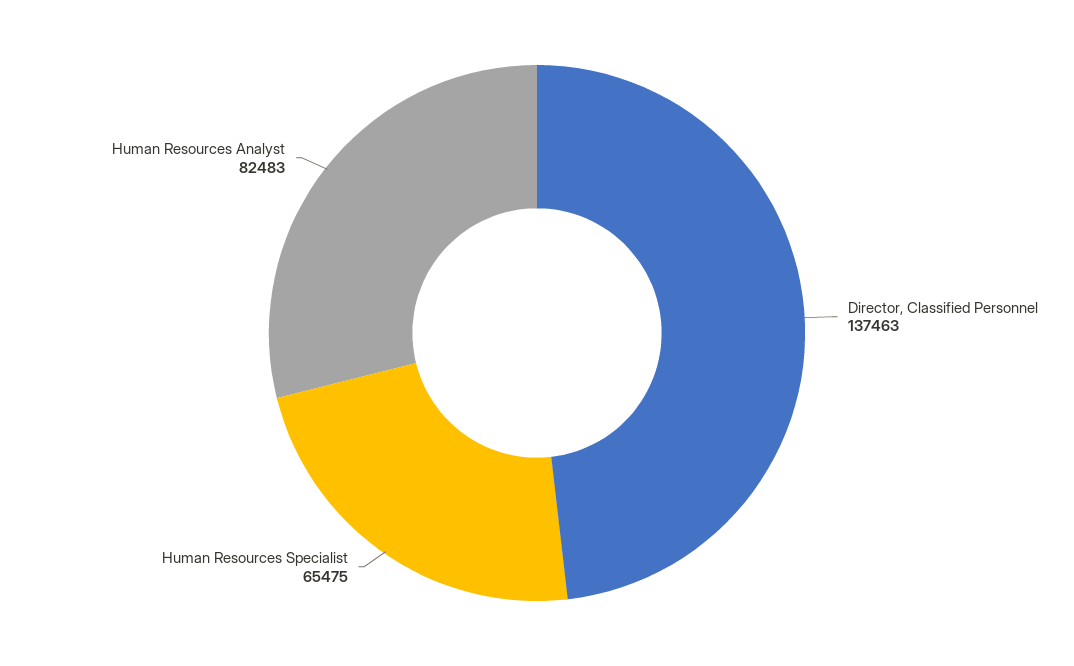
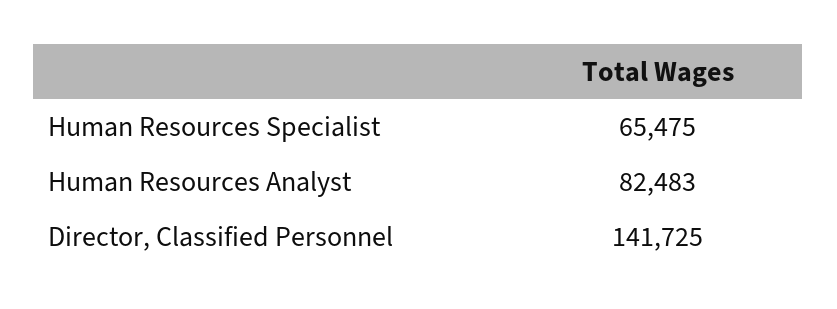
Director, Classified Personnel: 137463 -> 141725

